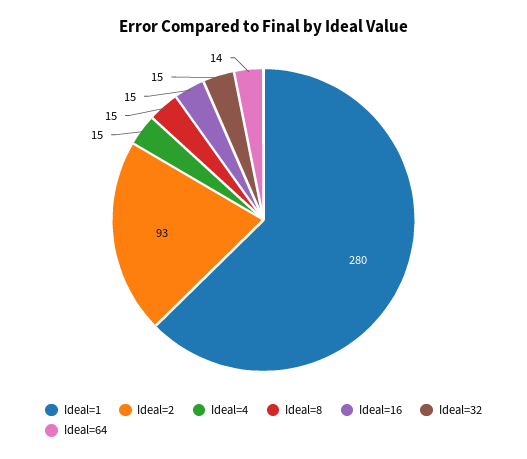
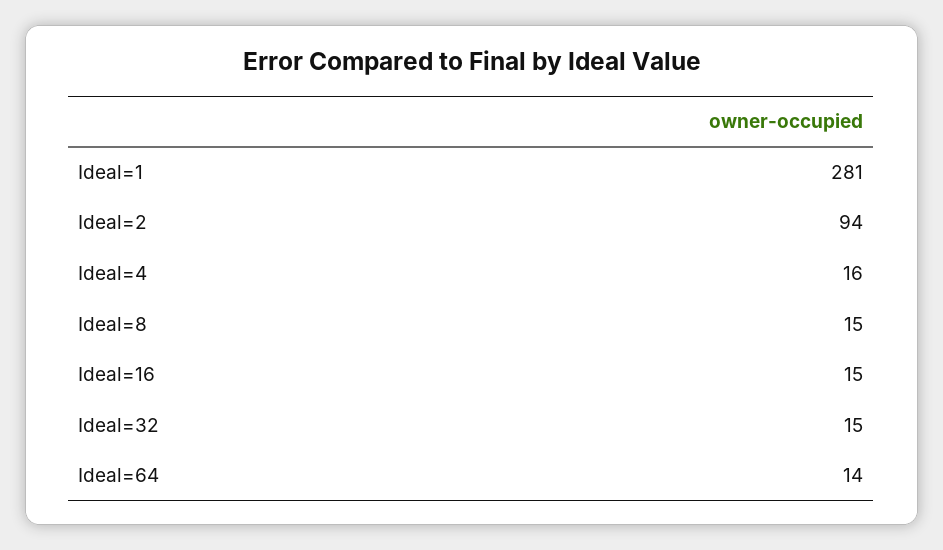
Ideal=1: 280 -> 281
Ideal=2: 93 -> 94
Ideal=4: 15 -> 16

